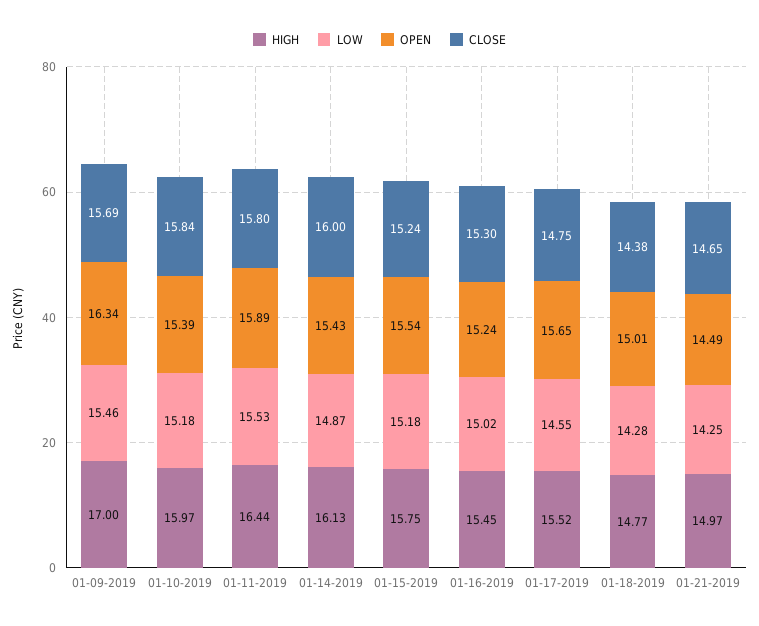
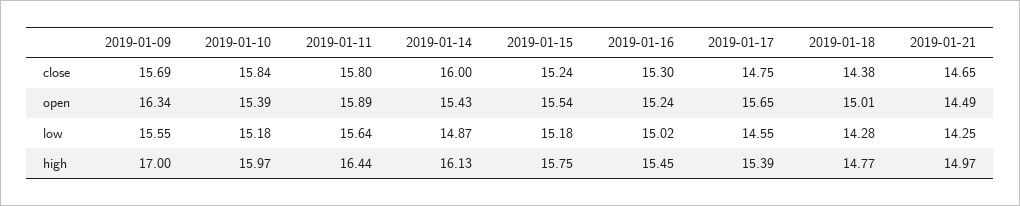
LOW, 01-09-2019: 15.46 -> 15.55
LOW, 01-11-2019: 15.53 -> 15.64
HIGH, 01-17-2019: 15.52 -> 15.39

